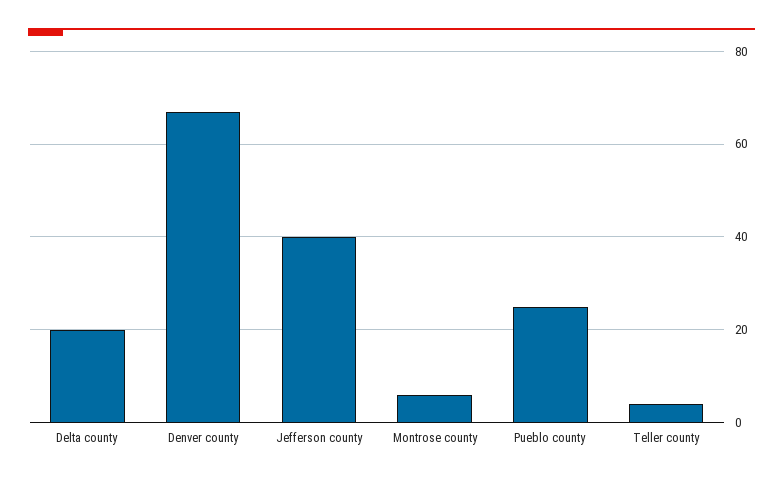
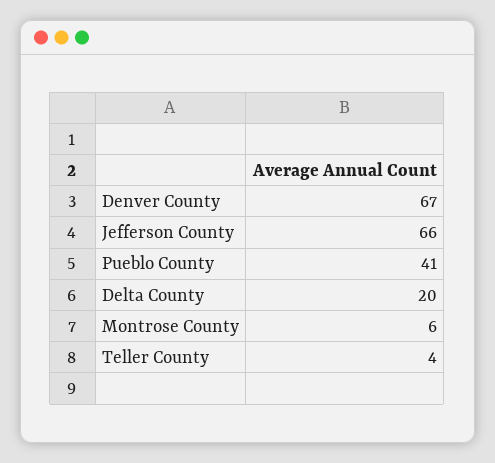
Jefferson county: 40 -> 66
Pueblo county: 25 -> 41

